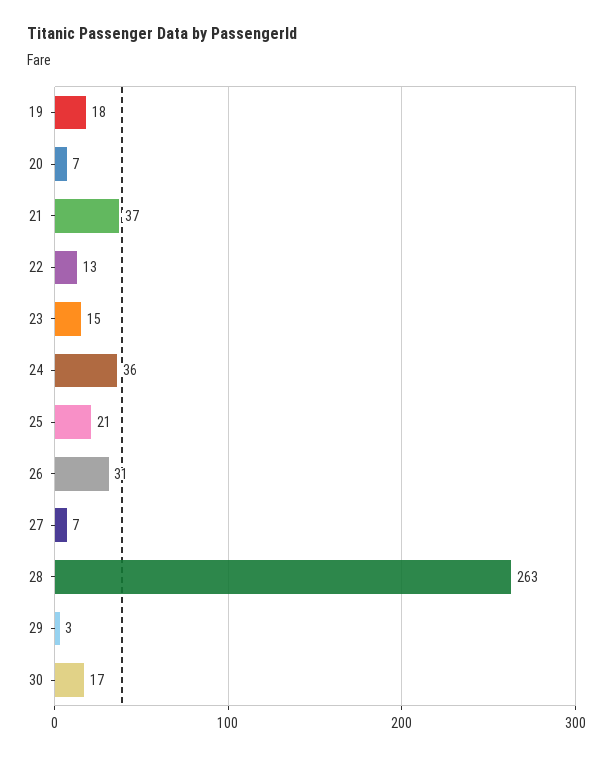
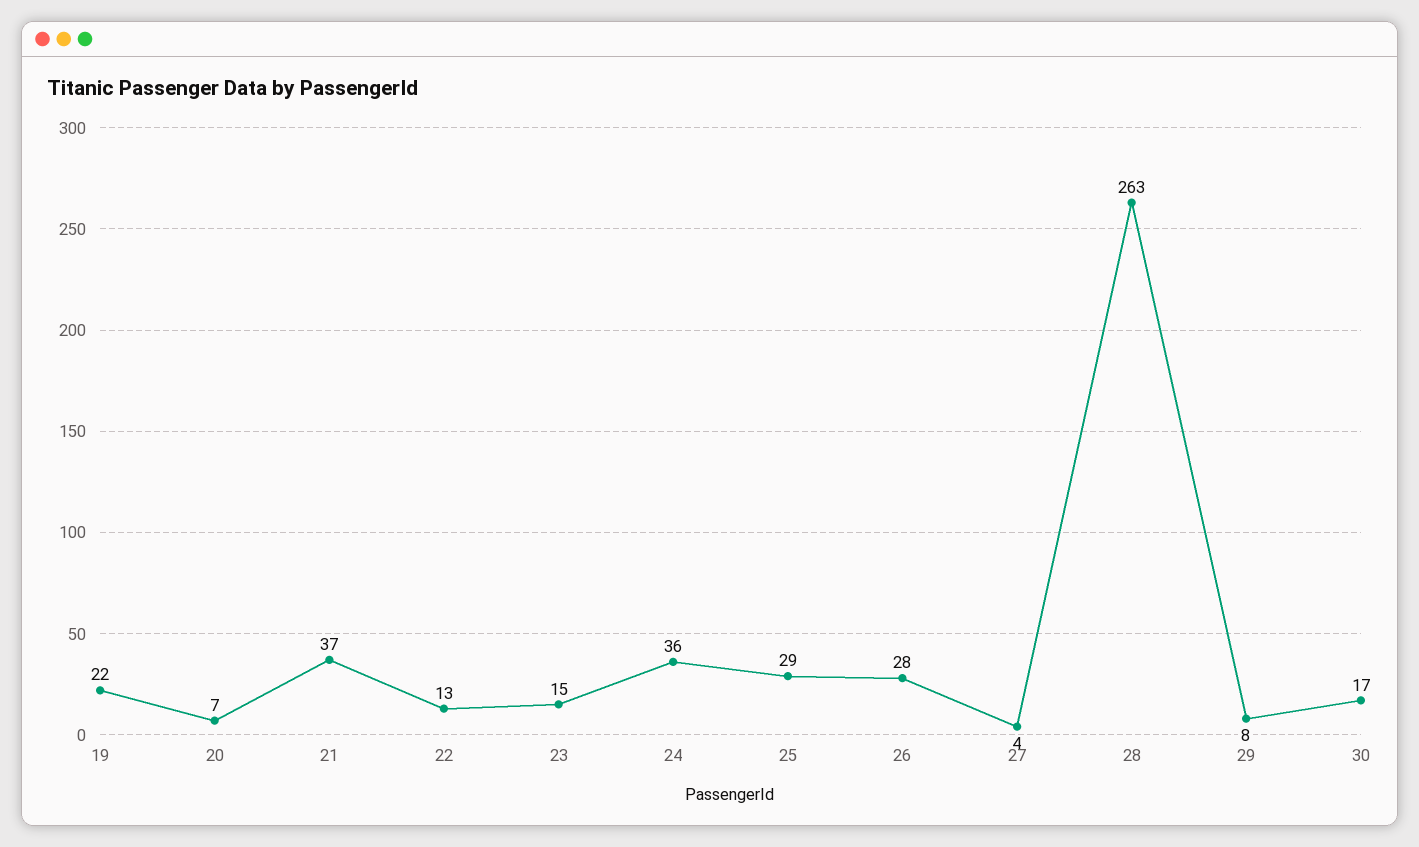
19: 18 -> 22
25: 21 -> 29
26: 31 -> 28
27: 7 -> 4
29: 3 -> 8

